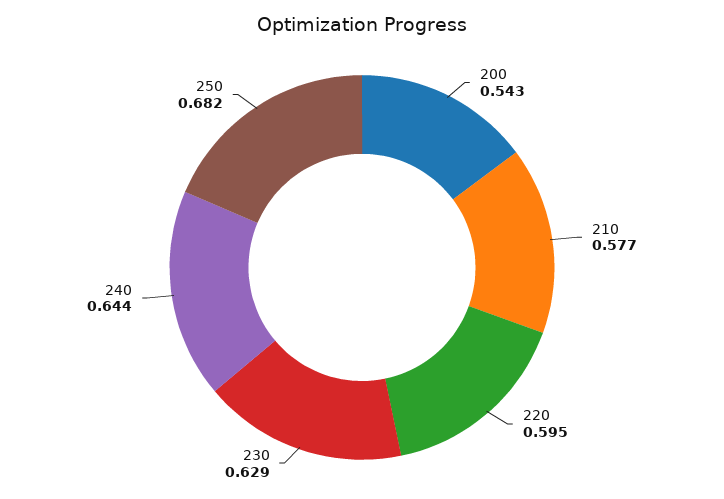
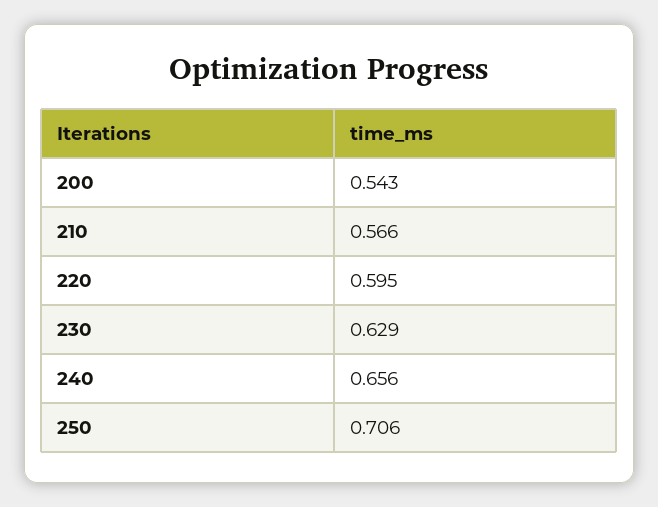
210: 0.577 -> 0.566
240: 0.644 -> 0.656
250: 0.682 -> 0.706

